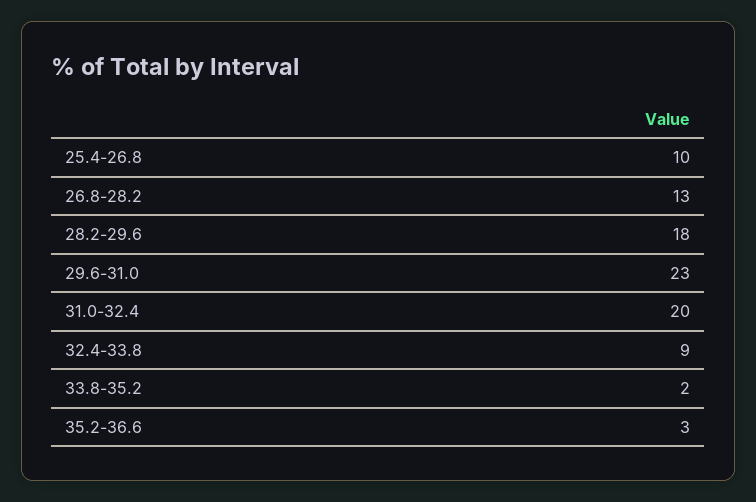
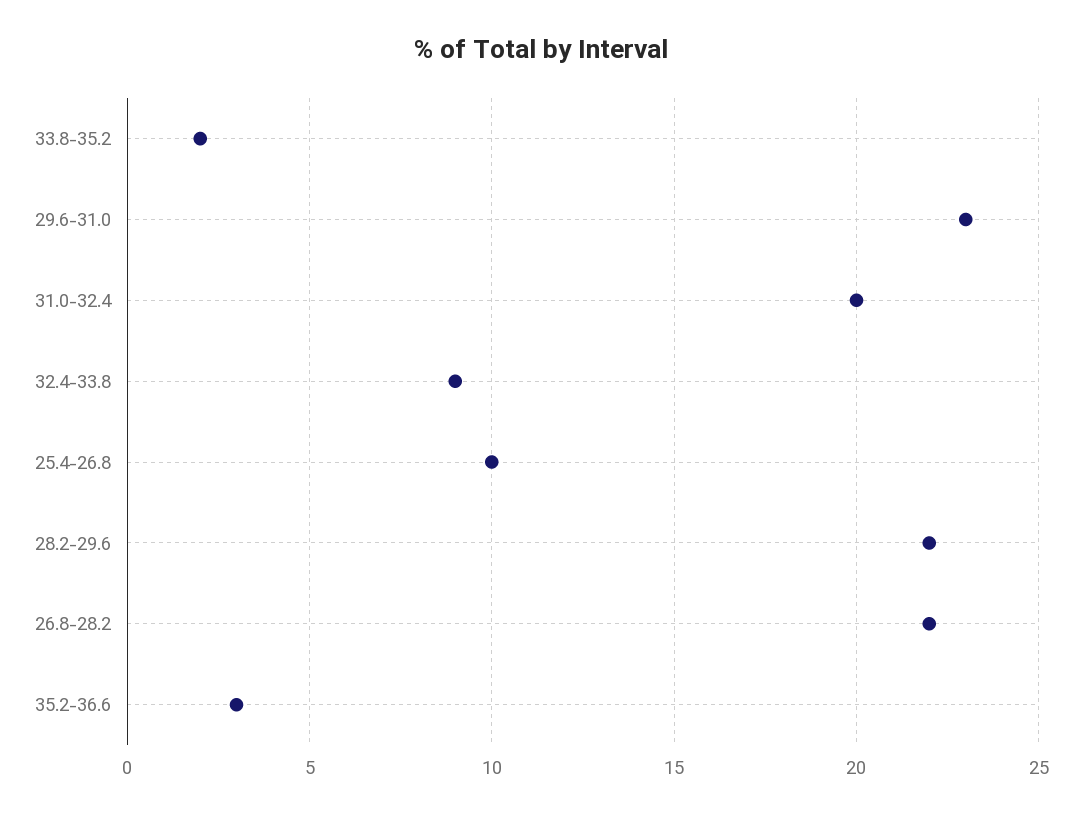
26.8-28.2: 13 -> 22
28.2-29.6: 18 -> 22

